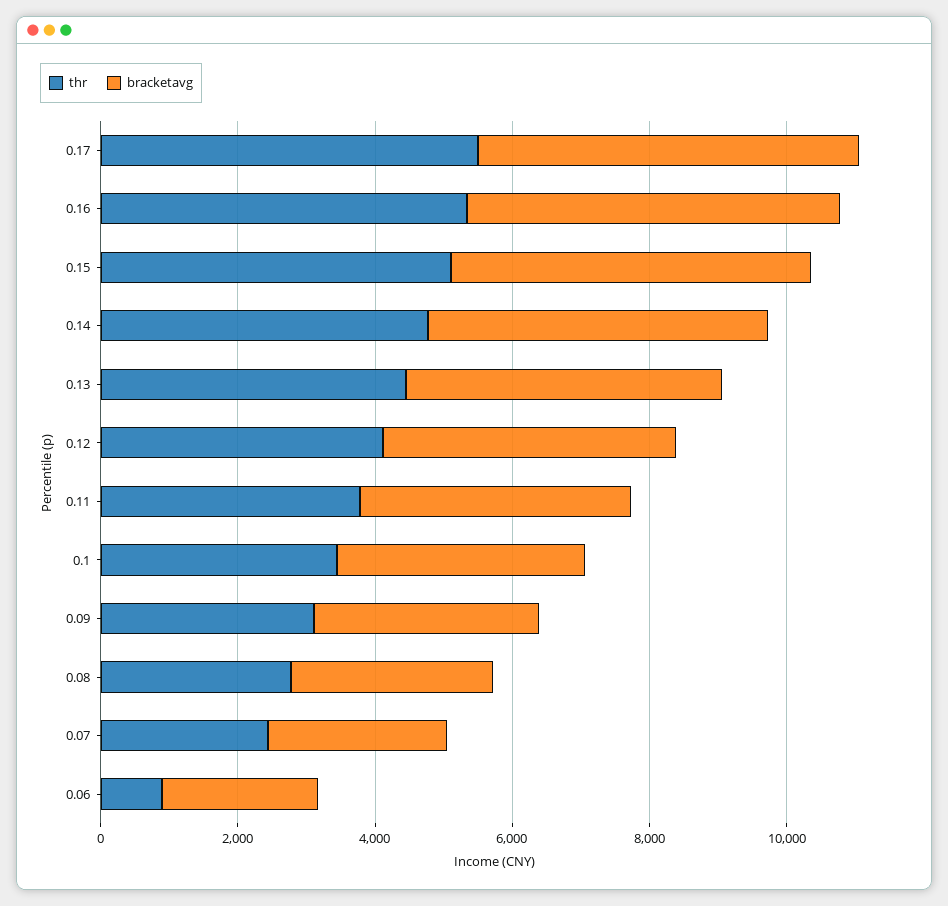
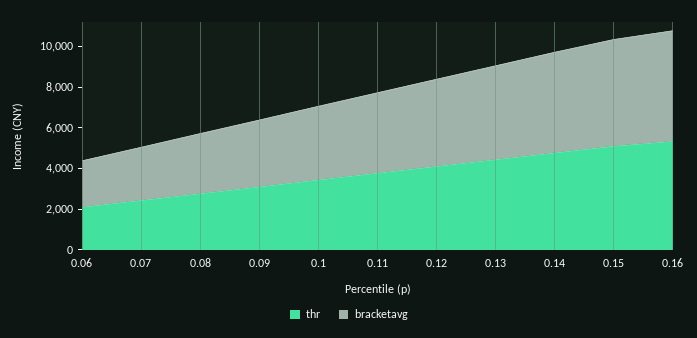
thr, 0.17: 5500 -> none
bracketavg, 0.17: 5500 -> none
thr, 0.06: 1000 -> 2000

